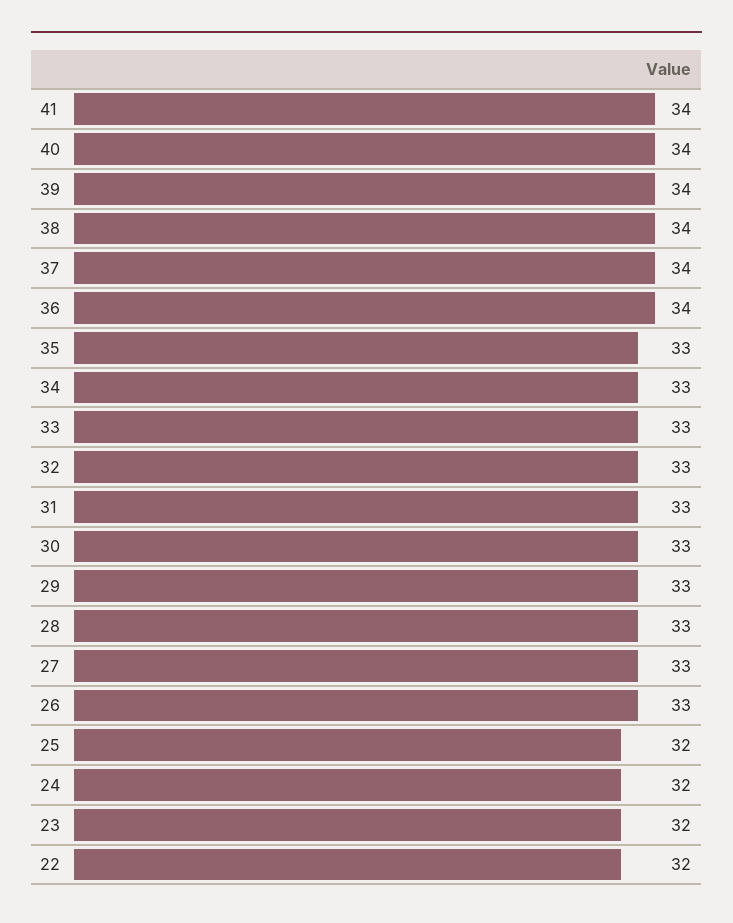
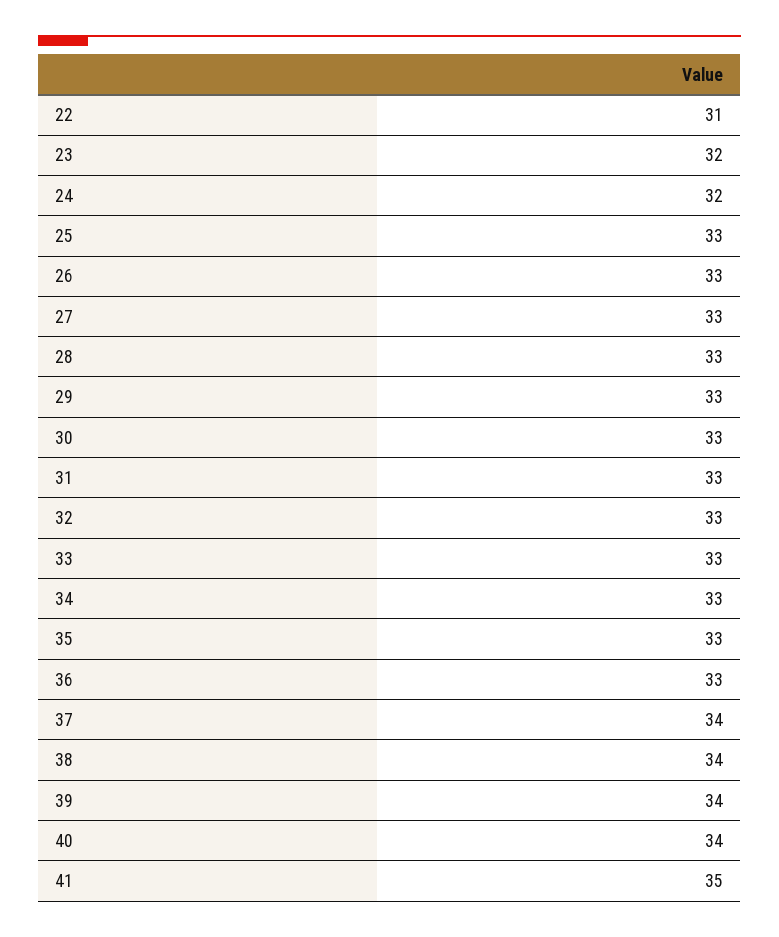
41: 34 -> 35
36: 34 -> 33
25: 32 -> 33
22: 32 -> 31

